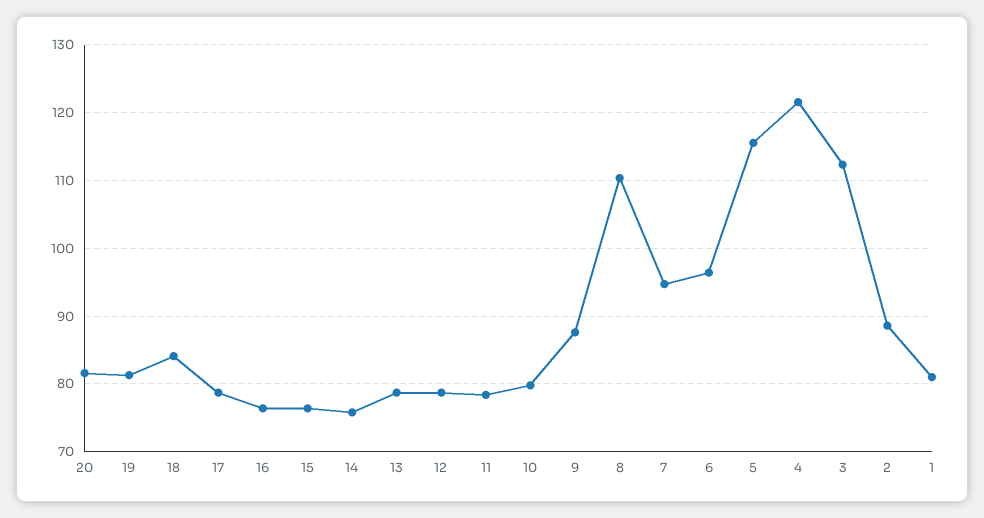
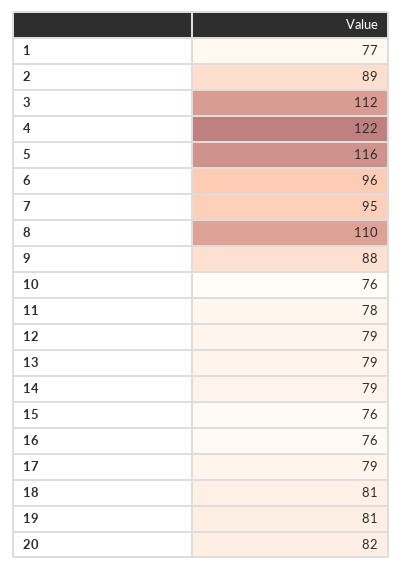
18: 84 -> 81
14: 76 -> 79
10: 80 -> 76
1: 81 -> 77

